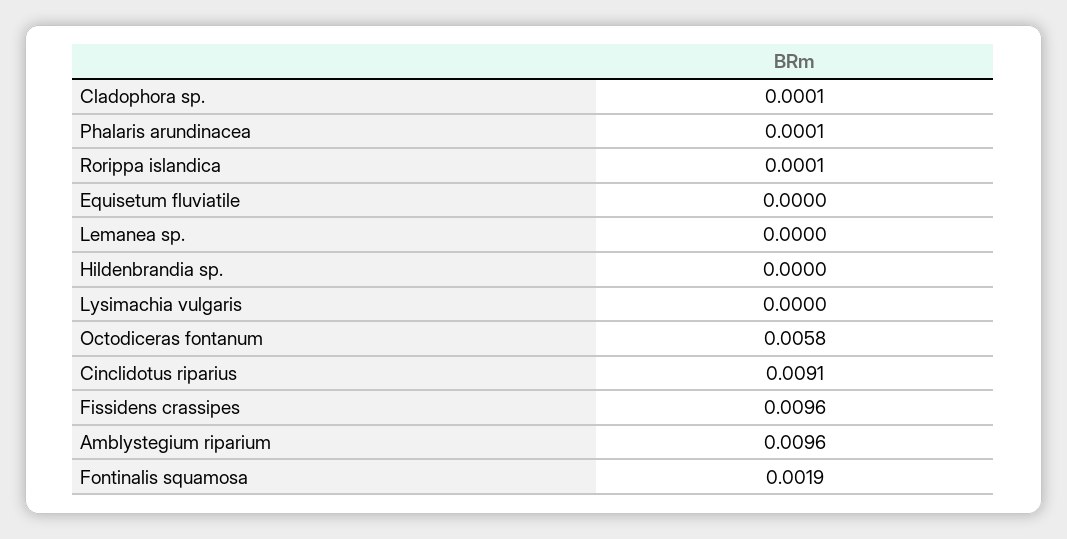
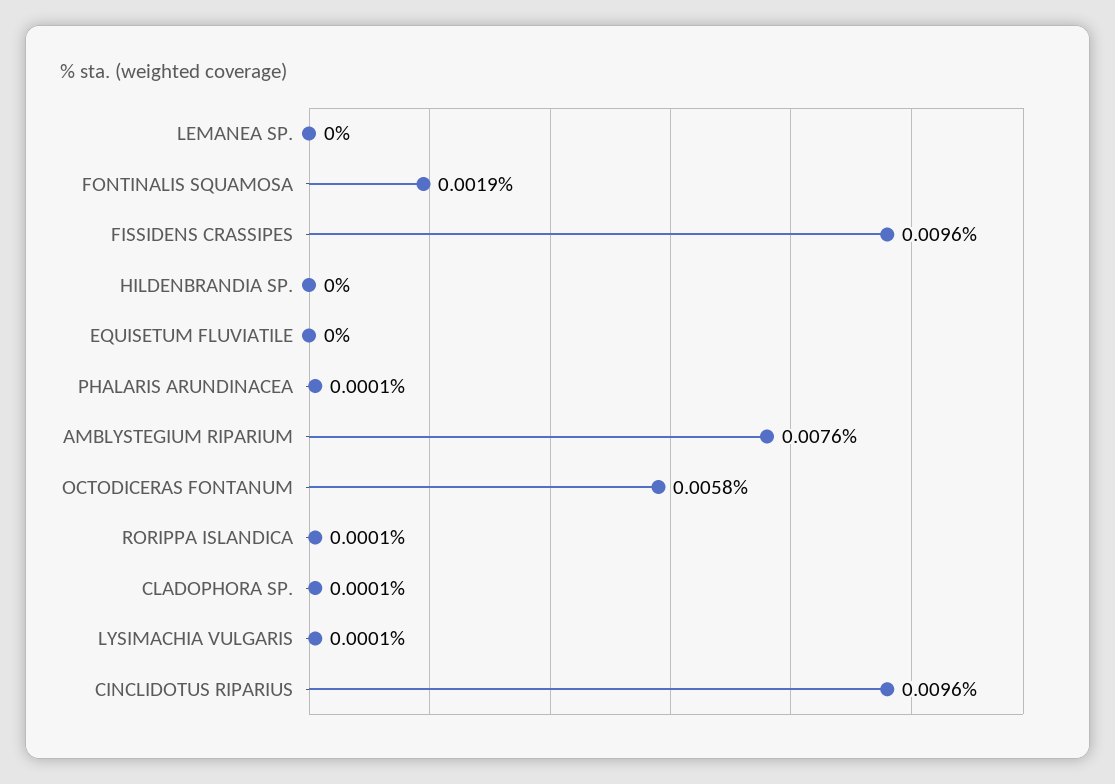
Lysimachia vulgaris: 0 -> 0.0001
Cinclidotus riparius: 0.0091 -> 0.0096
Amblystegium riparium: 0.0096 -> 0.0076

